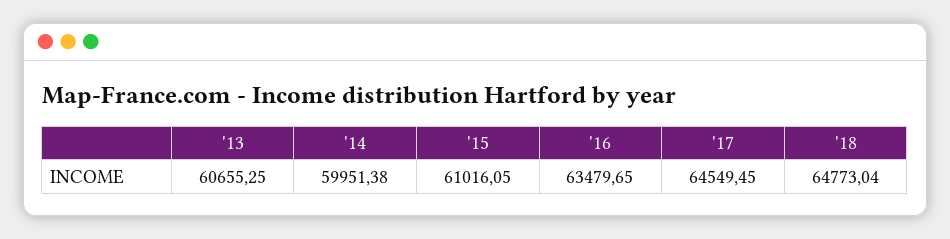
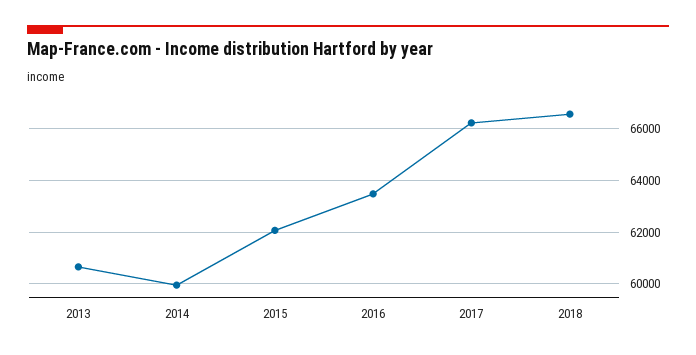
'15: 61016.05 -> 62000
'17: 64549.45 -> 66250
'18: 64773.04 -> 66500

